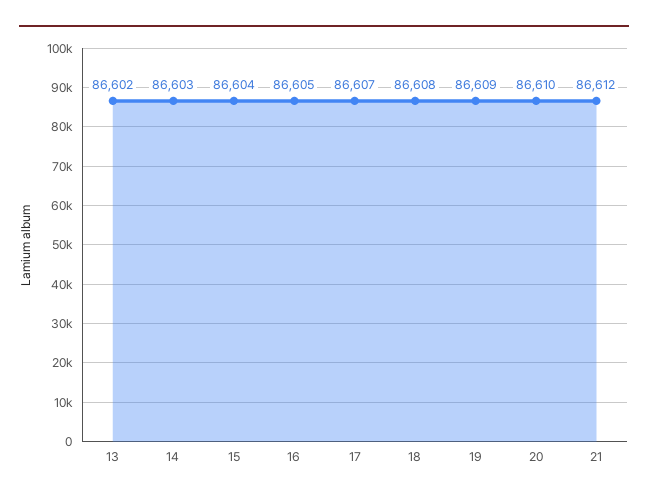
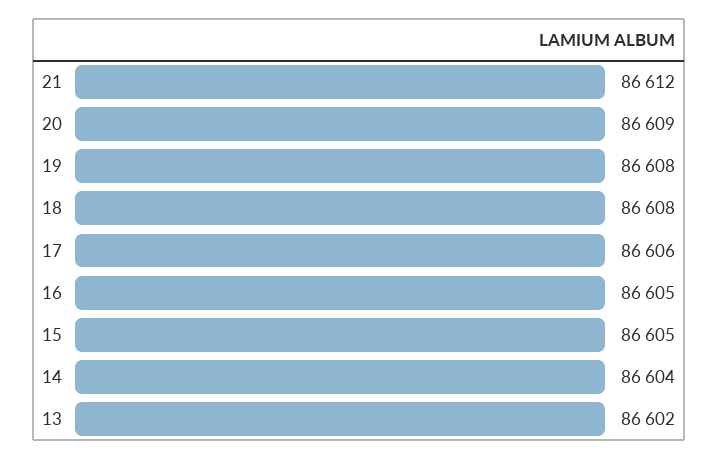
14: 86603 -> 86604
15: 86604 -> 86605
17: 86607 -> 86606
19: 86609 -> 86608
20: 86610 -> 86609

